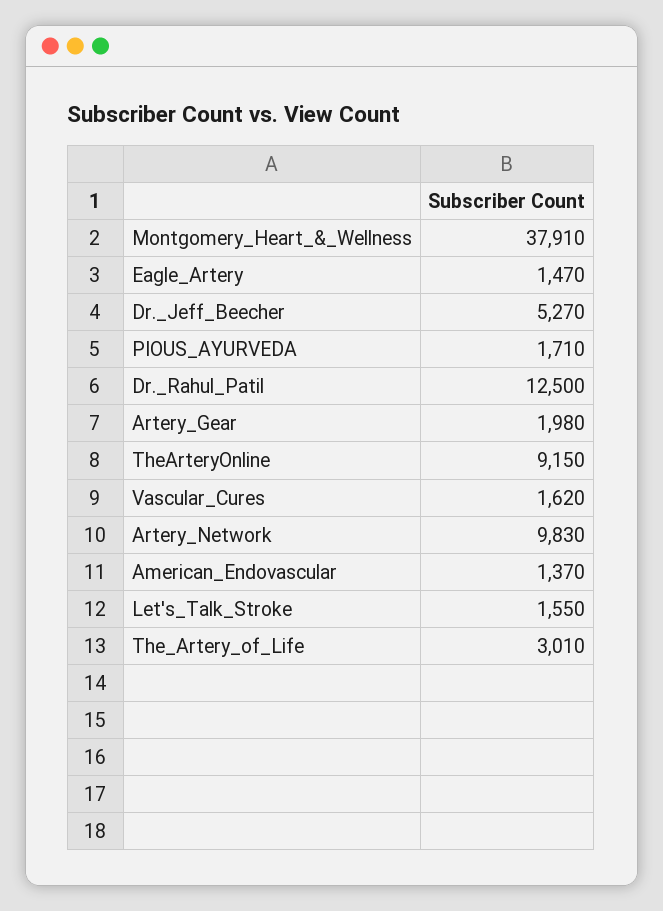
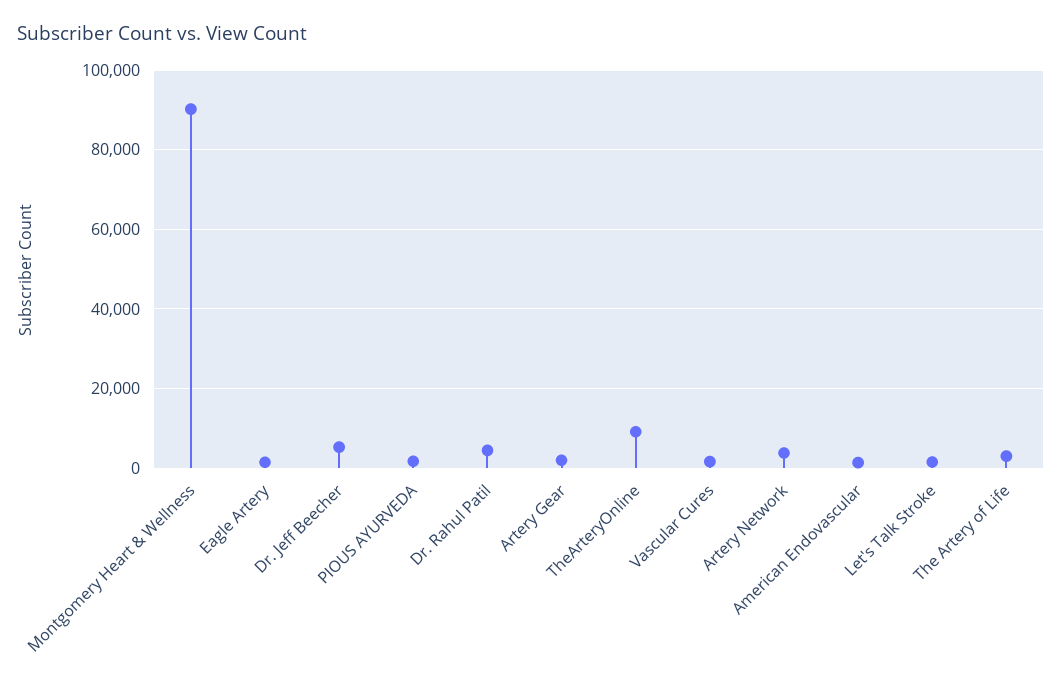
Montgomery_Heart_&_Wellness: 37910 -> 90000
Dr._Rahul_Patil: 12500 -> 4000
Artery_Network: 9830 -> 4000

